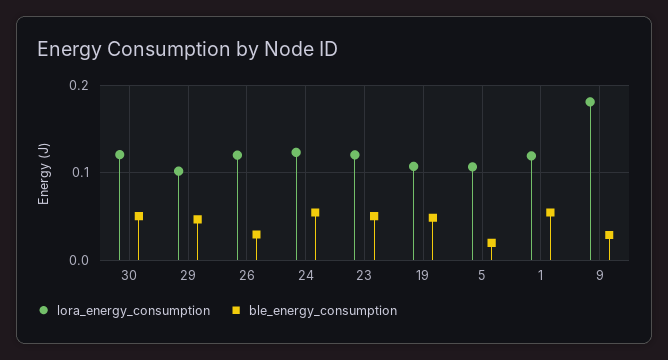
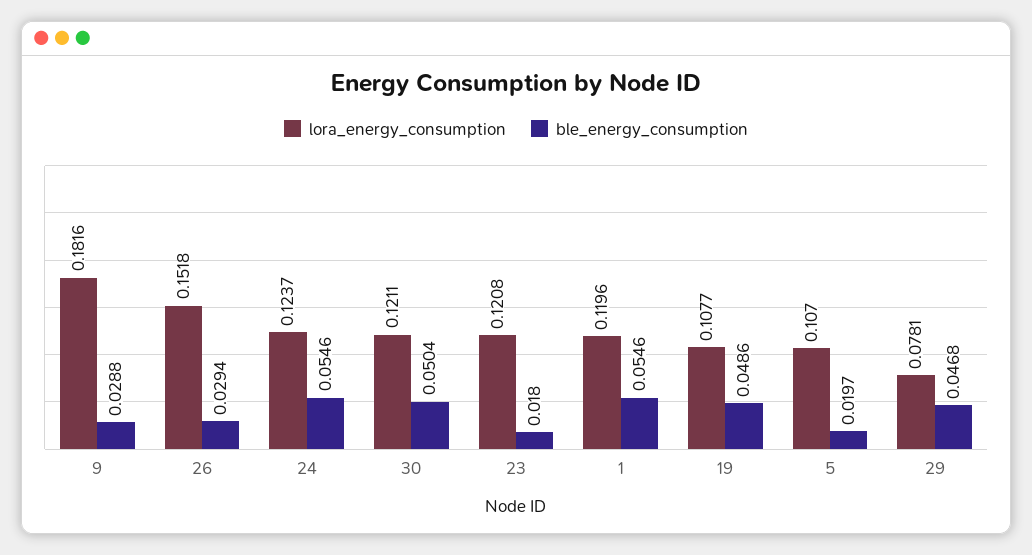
lora_energy_consumption, 29: 0.1 -> 0.0781
lora_energy_consumption, 26: 0.12 -> 0.1518
ble_energy_consumption, 23: 0.05 -> 0.018

